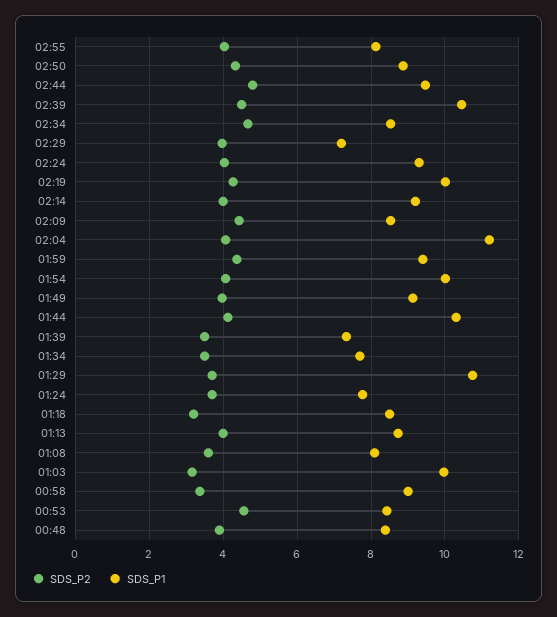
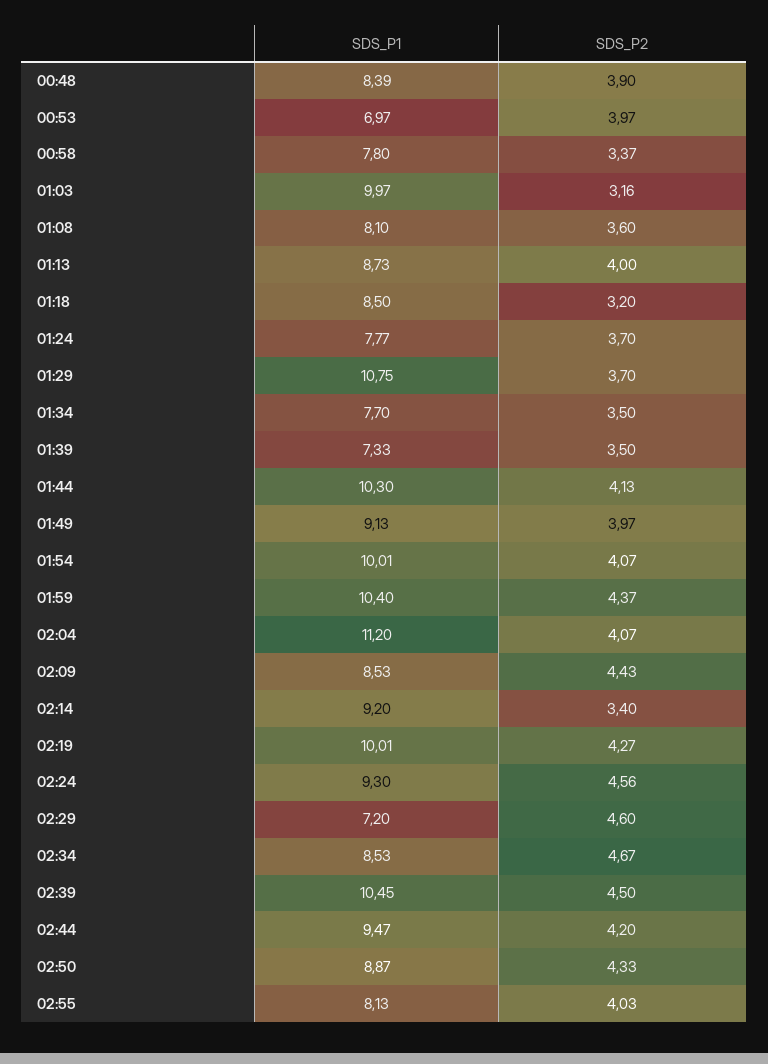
SDS_P2, 02:44: 4.8 -> 4.2
SDS_P2, 02:29: 4 -> 4.6
SDS_P2, 02:24: 4 -> 4.56
SDS_P2, 02:14: 4 -> 3.4
SDS_P1, 01:59: 9.4 -> 10.4
SDS_P1, 00:58: 9 -> 7.8
SDS_P2, 00:53: 4.6 -> 3.97
SDS_P1, 00:53: 8.4 -> 6.97

